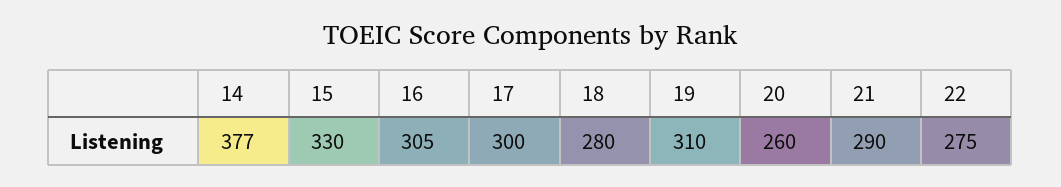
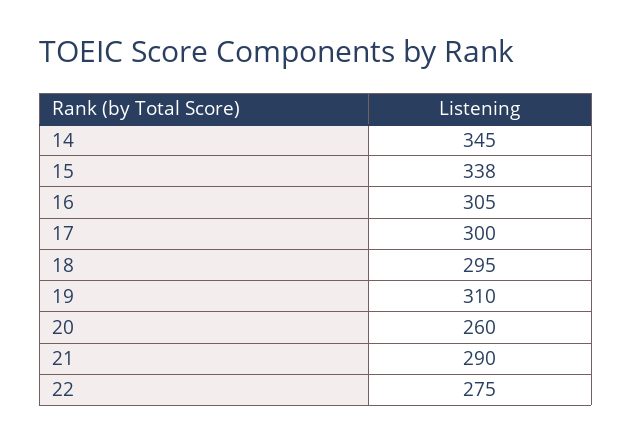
14: 377 -> 345
15: 330 -> 338
18: 280 -> 295

